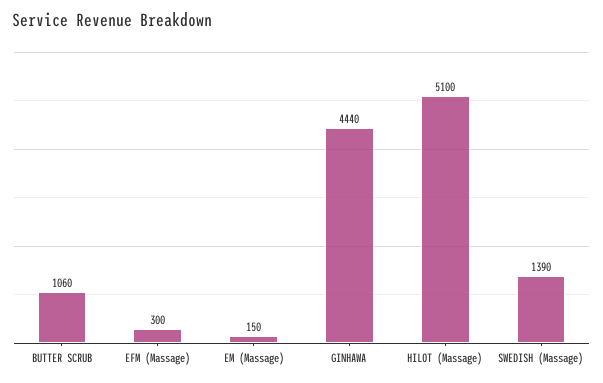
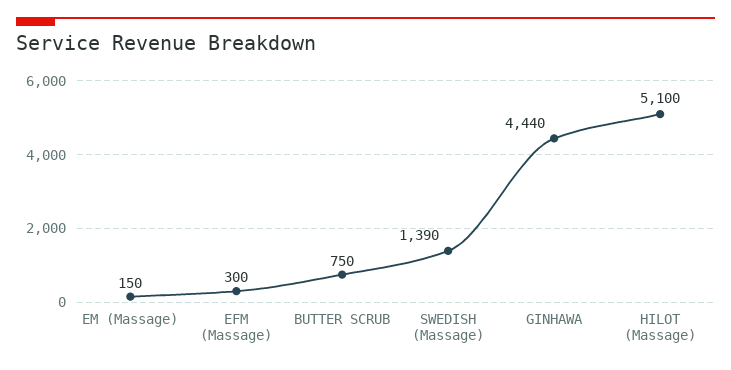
BUTTER SCRUB: 1060 -> 750

